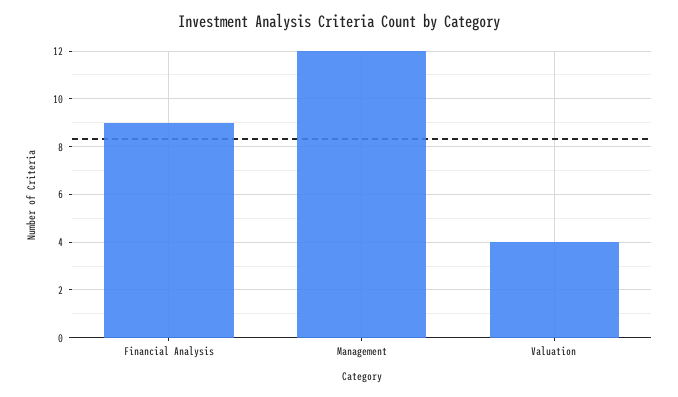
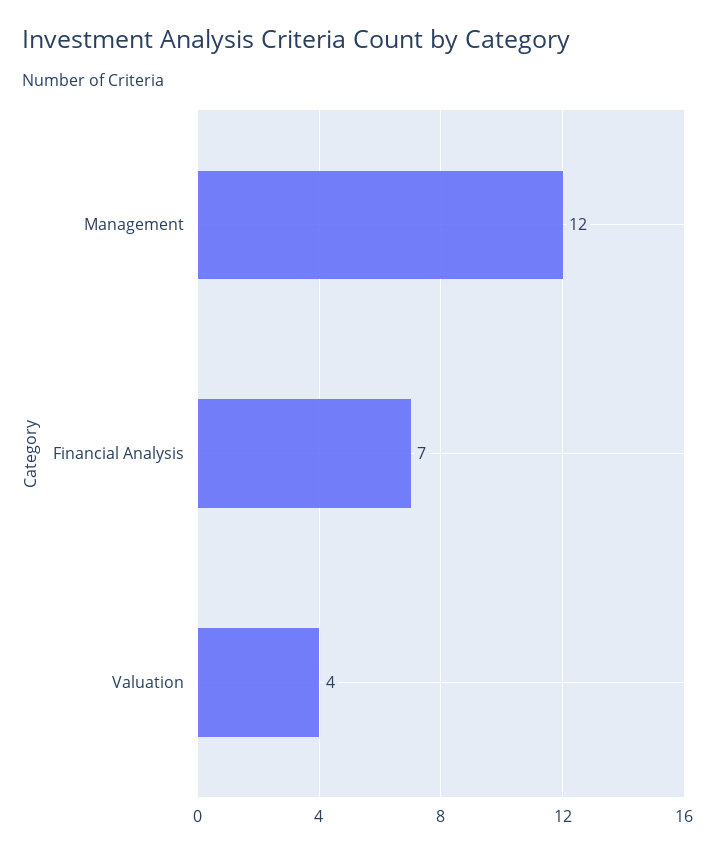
Financial Analysis: 9 -> 7

